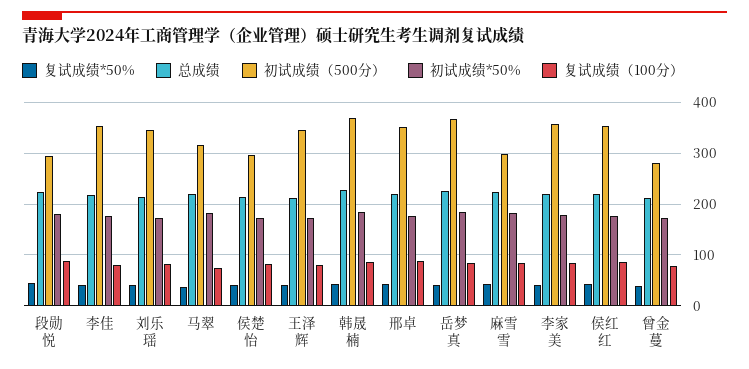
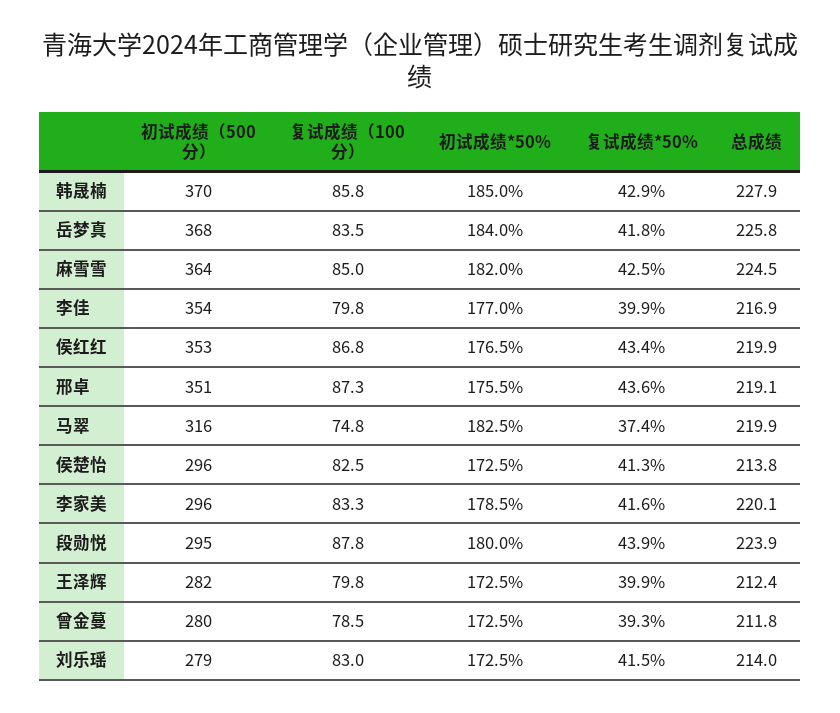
初试成绩（500分）, 刘乐瑶: 340 -> 279
初试成绩（500分）, 王泽辉: 340 -> 282
初试成绩（500分）, 麻雪雪: 300 -> 364
初试成绩（500分）, 李家美: 360 -> 296

